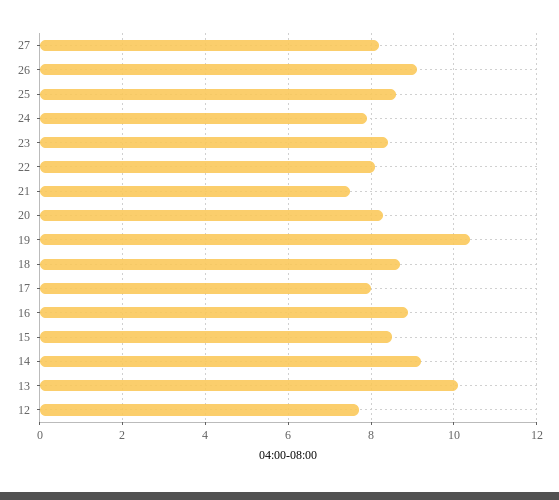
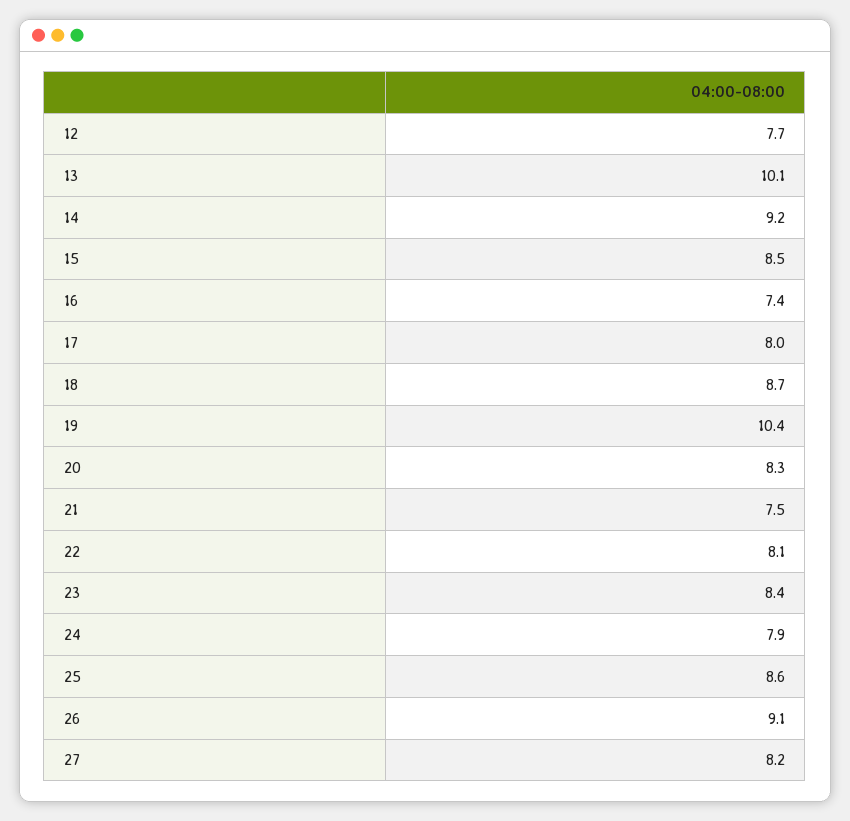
16: 9 -> 7.4

